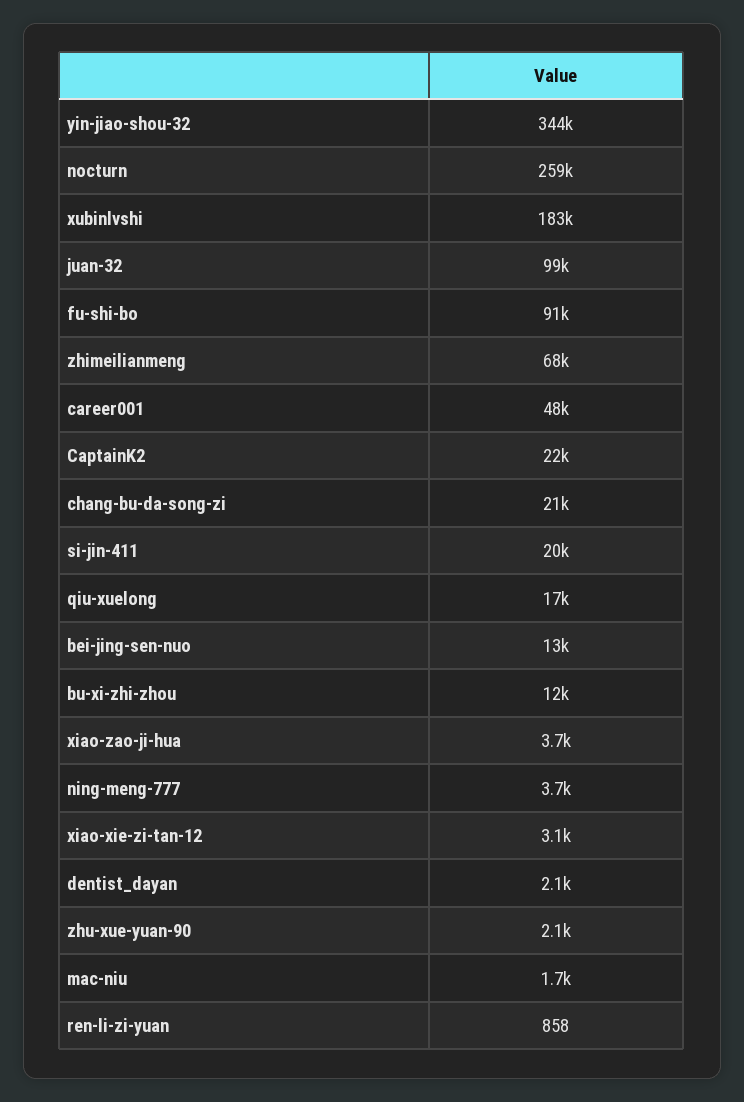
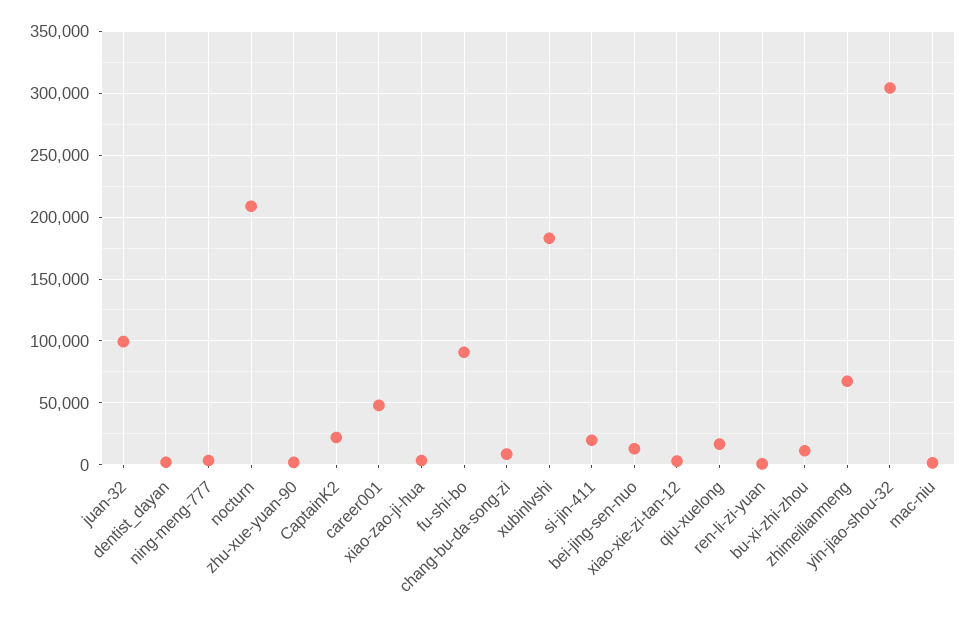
yin-jiao-shou-32: 344000 -> 305000
nocturn: 259000 -> 210000
chang-bu-da-song-zi: 21000 -> 10000

